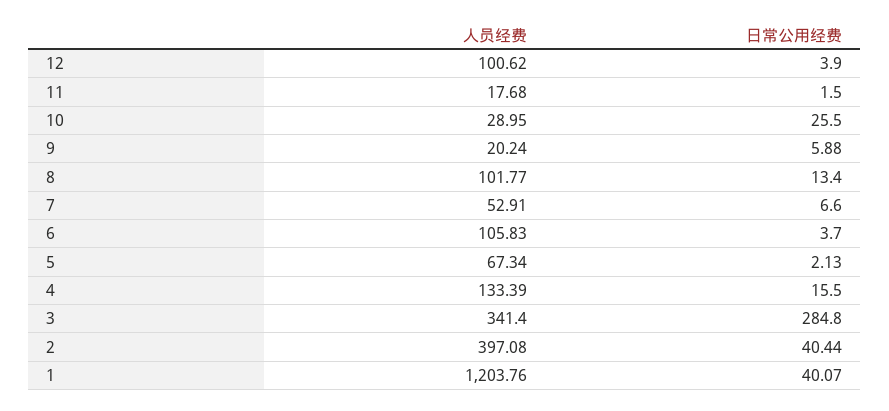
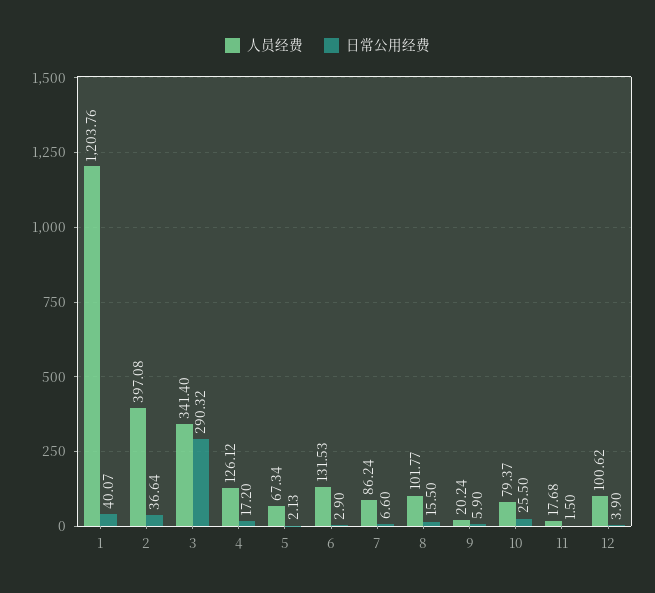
人员经费, 10: 28.95 -> 79.37
日常公用经费, 9: 5.88 -> 5.9
日常公用经费, 8: 13.4 -> 15.5
人员经费, 7: 52.91 -> 86.24
人员经费, 6: 105.83 -> 131.53
日常公用经费, 6: 3.7 -> 2.9
人员经费, 4: 133.39 -> 126.12
日常公用经费, 4: 15.5 -> 17.2
日常公用经费, 3: 284.8 -> 290.32
日常公用经费, 2: 40.44 -> 36.64

